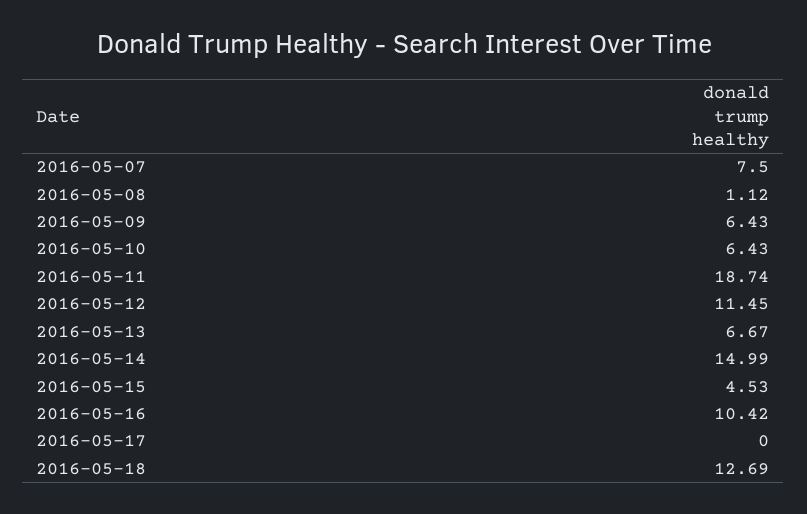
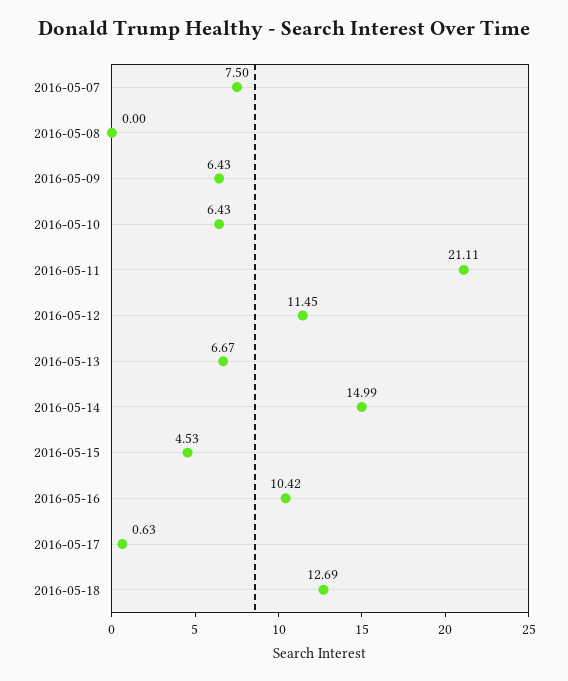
2016-05-08: 1.12 -> 0
2016-05-11: 18.74 -> 21.11
2016-05-17: 0 -> 0.63

